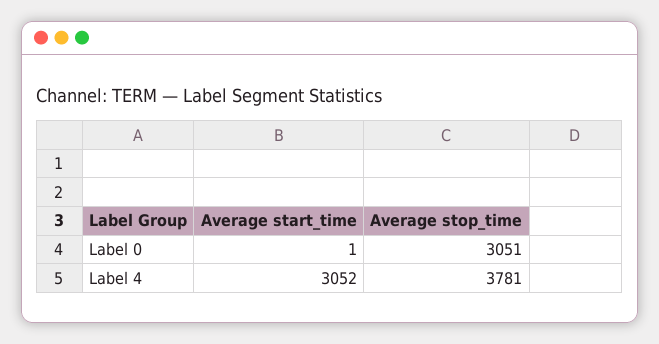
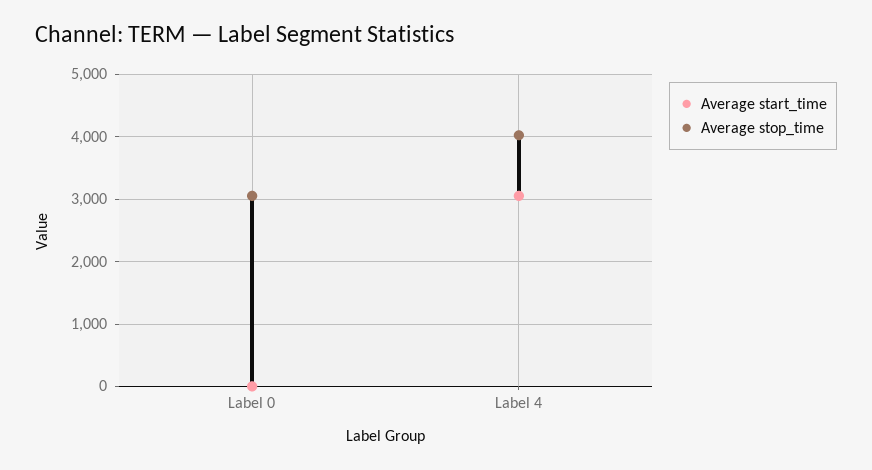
Average stop_time, Label 4: 3781 -> 4000

